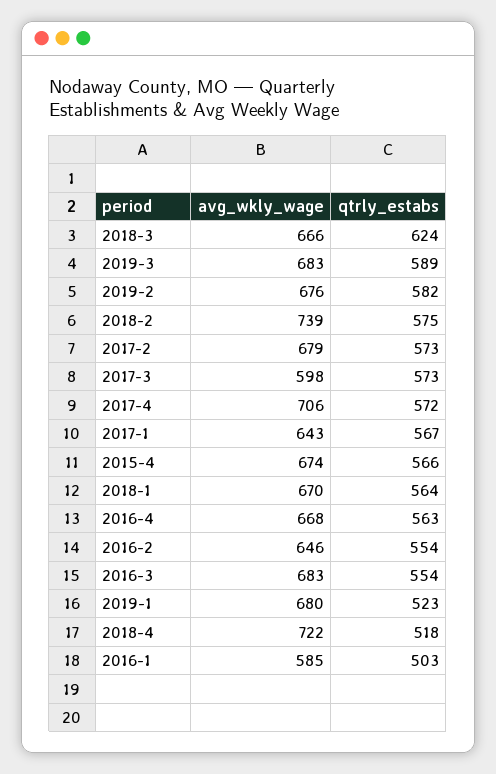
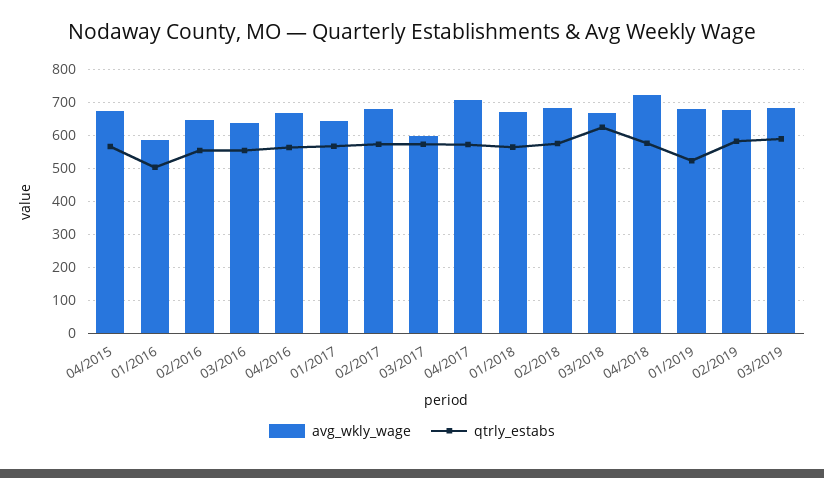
avg_wkly_wage, 2018-2: 739 -> 680
avg_wkly_wage, 2016-3: 683 -> 640
qtrly_estabs, 2018-4: 518 -> 580

